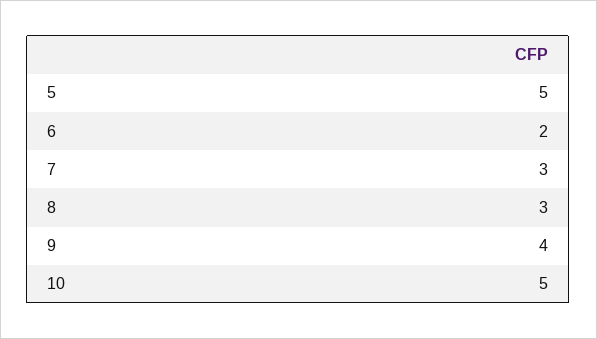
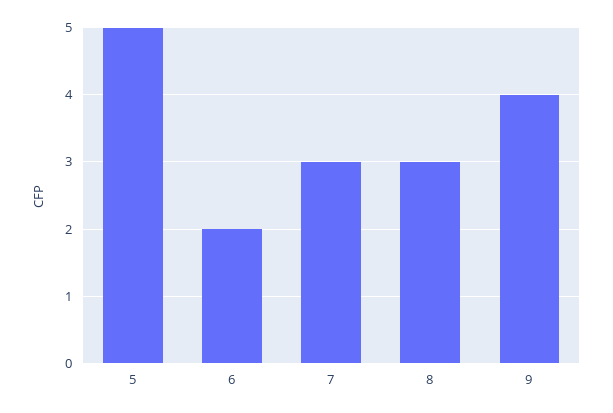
10: 5 -> none

